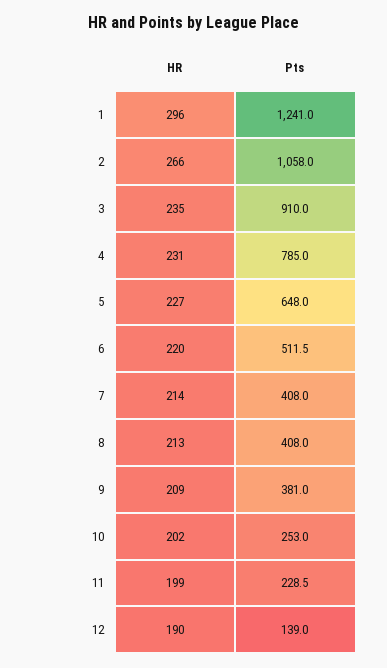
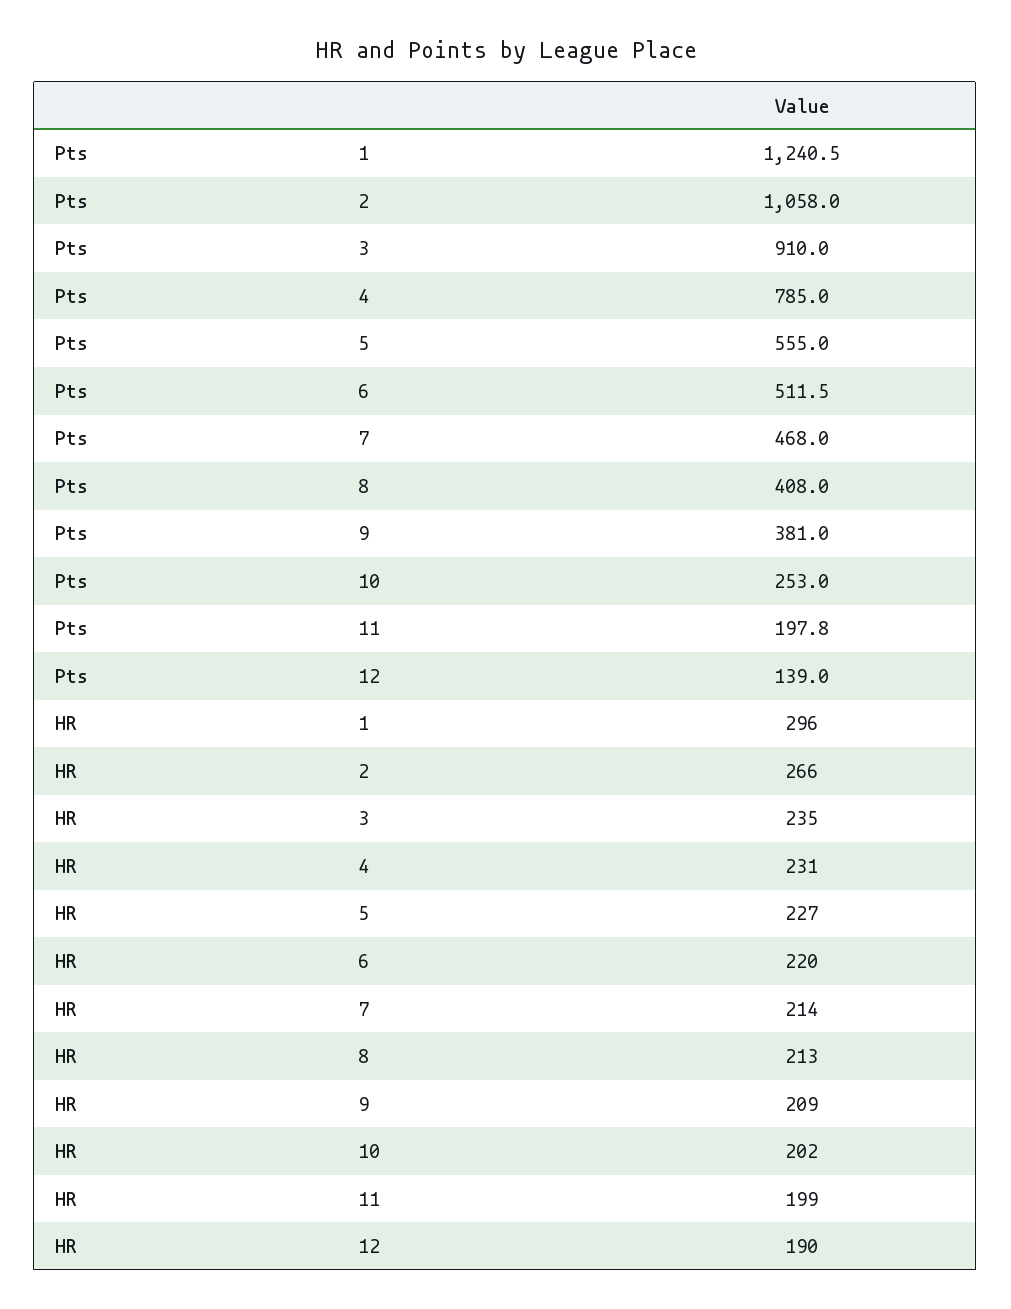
Pts, 1: 1241 -> 1240.5
Pts, 5: 648 -> 555
Pts, 7: 408 -> 468
Pts, 11: 228.5 -> 197.8

